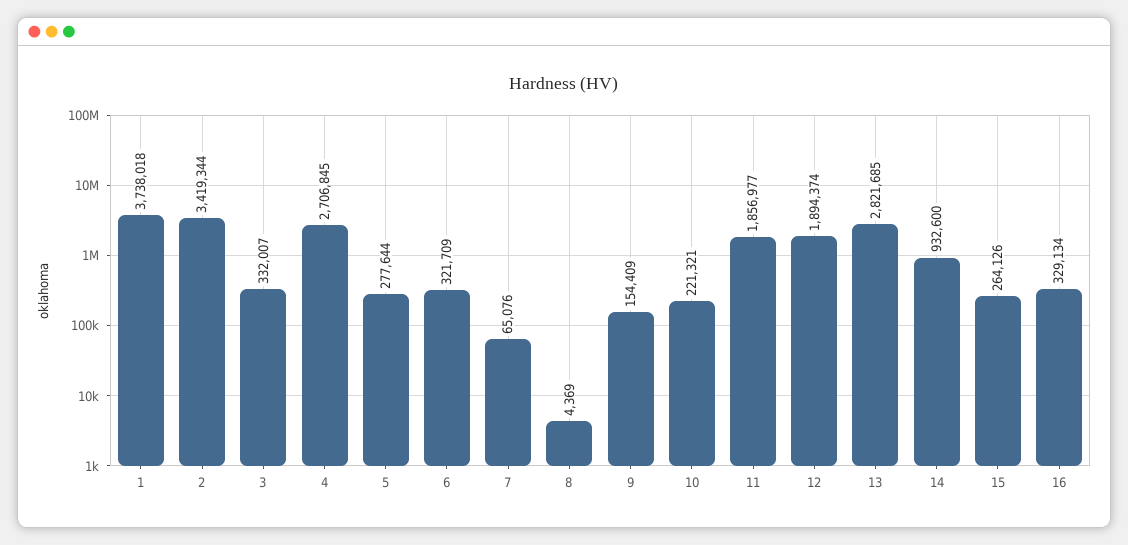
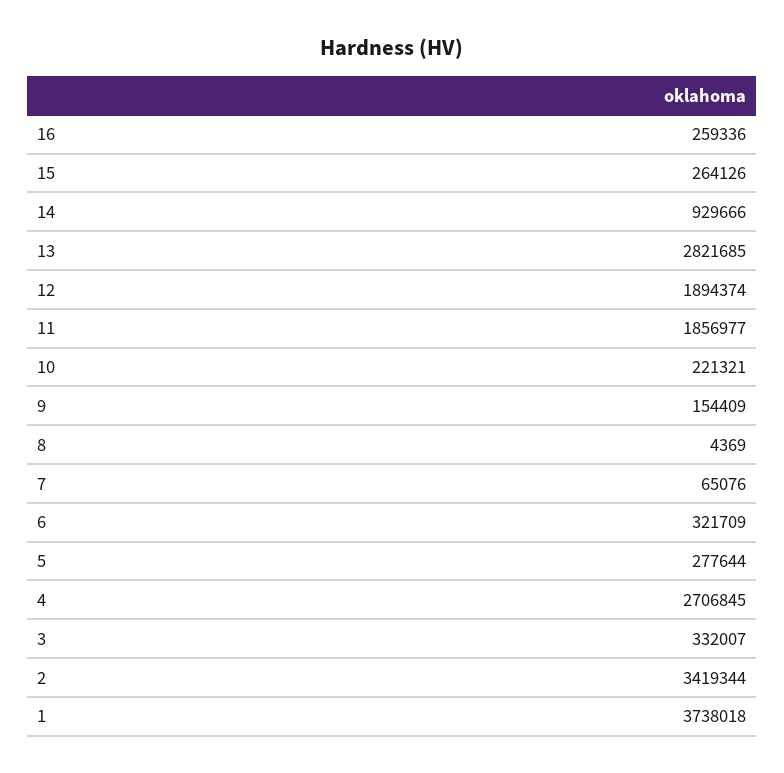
14: 932600 -> 929666
16: 329134 -> 259336

